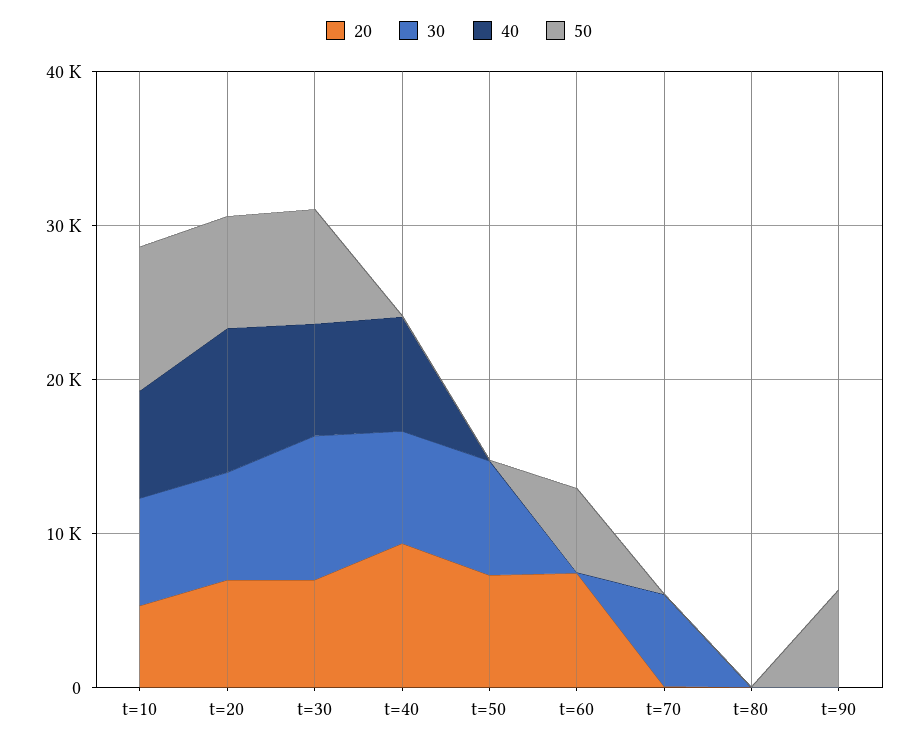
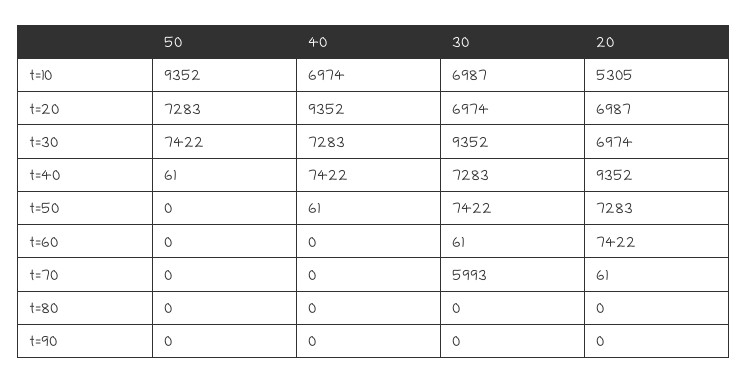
50, t=60: 6000 -> 0
50, t=90: 6000 -> 0

